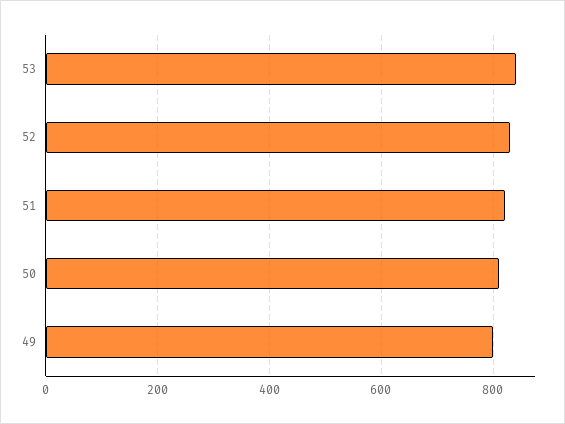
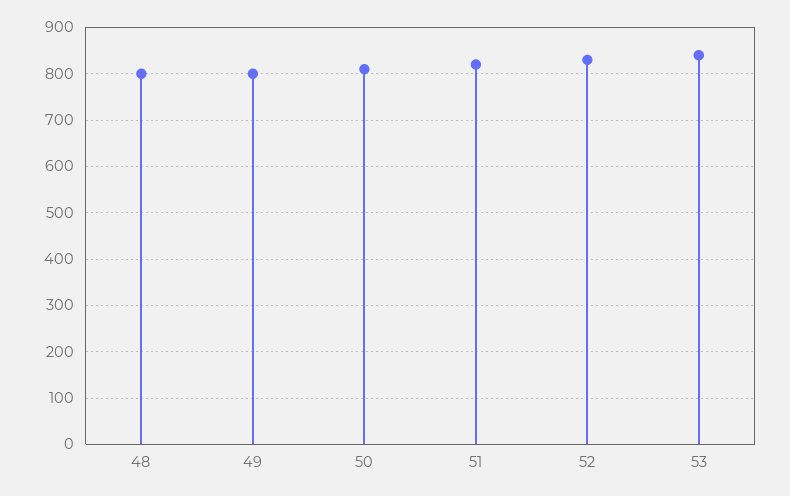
48: none -> 800

